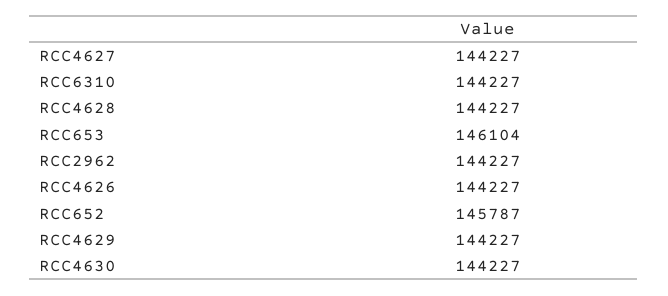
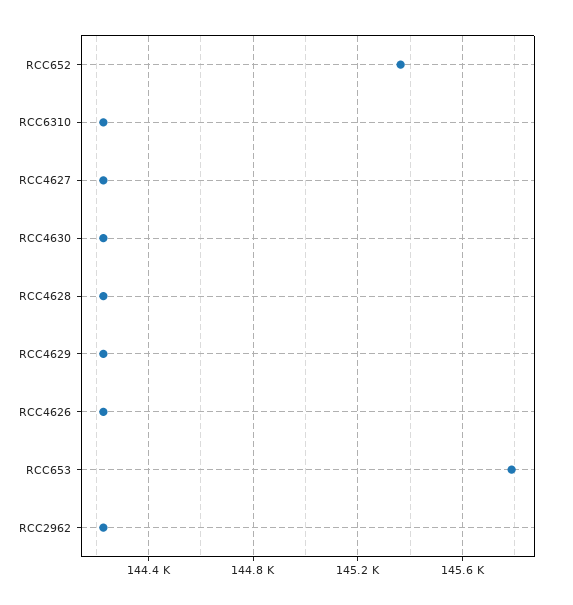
RCC653: 146104 -> 145800
RCC652: 145787 -> 145350

